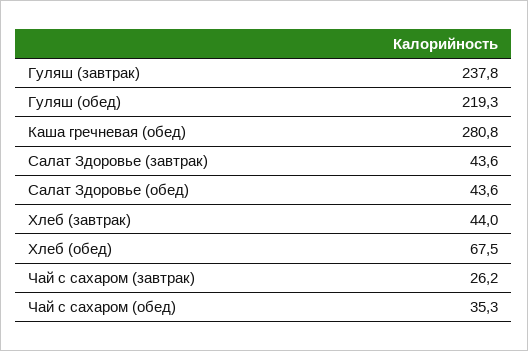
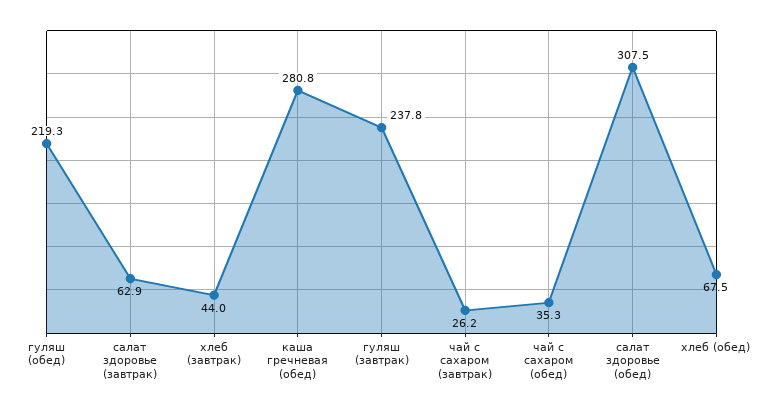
Салат Здоровье (завтрак): 43.6 -> 62.9
Салат Здоровье (обед): 43.6 -> 307.5

